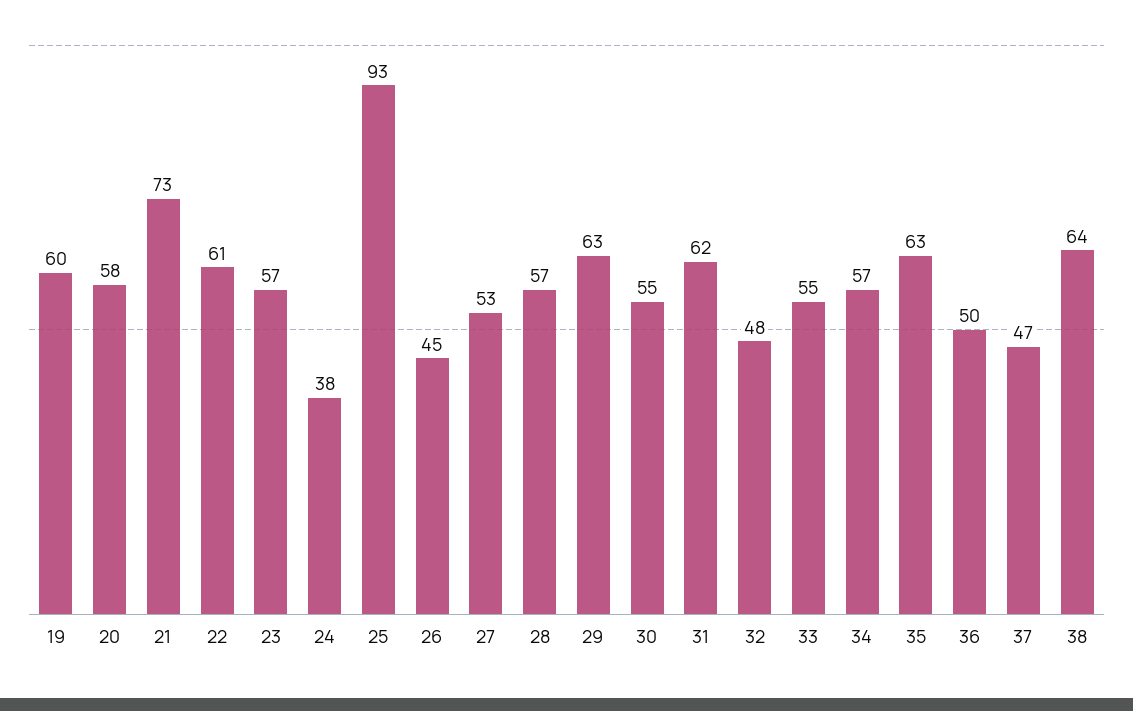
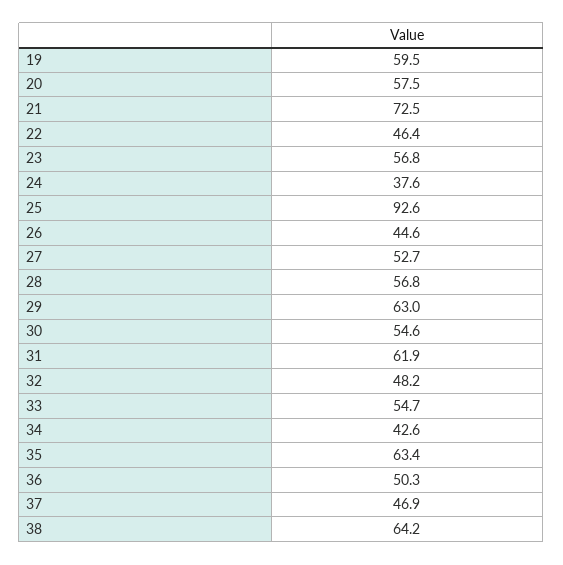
22: 61 -> 46.4
34: 57 -> 42.6

